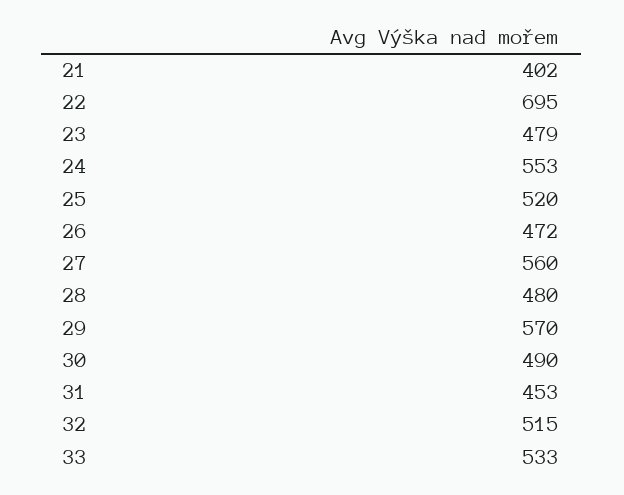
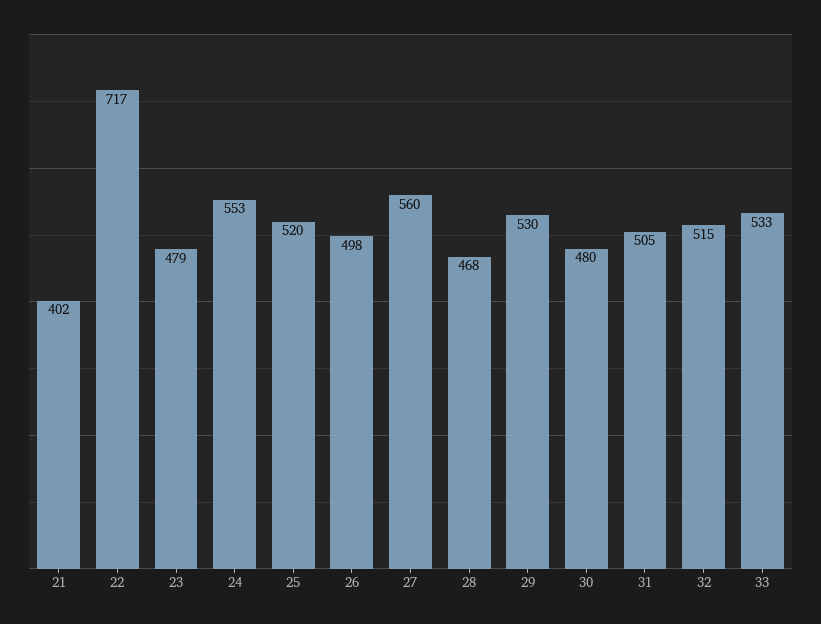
22: 695 -> 717
26: 472 -> 498
28: 480 -> 468
29: 570 -> 530
30: 490 -> 480
31: 453 -> 505

